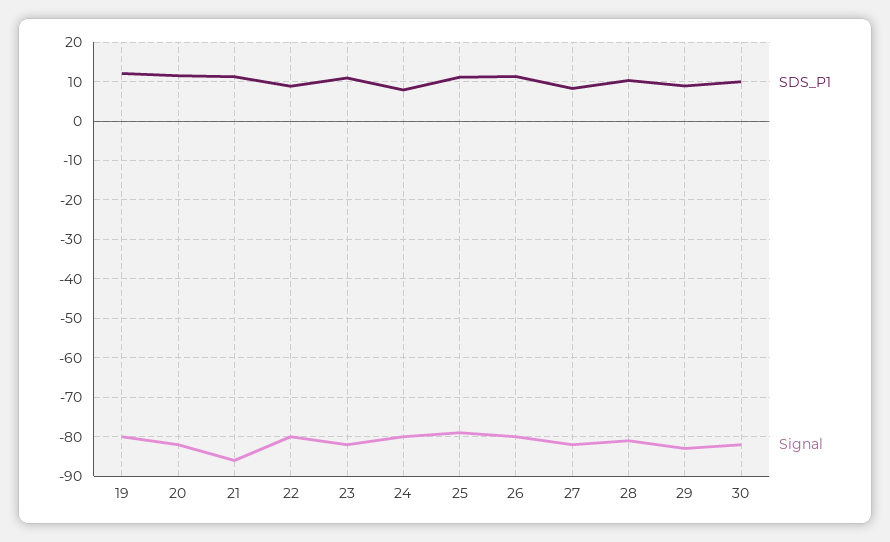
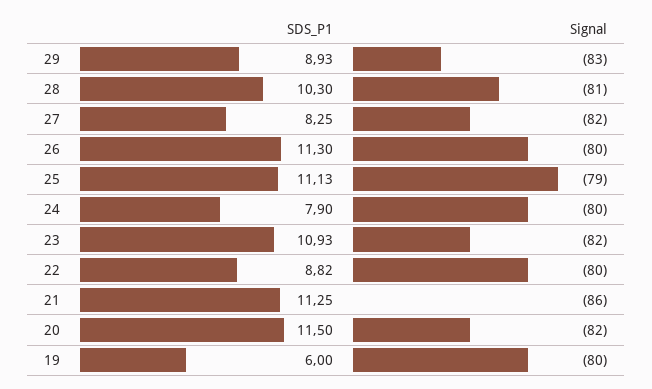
SDS_P1, 19: 12 -> 6
SDS_P1, 30: 10 -> none
Signal, 30: -82 -> none

